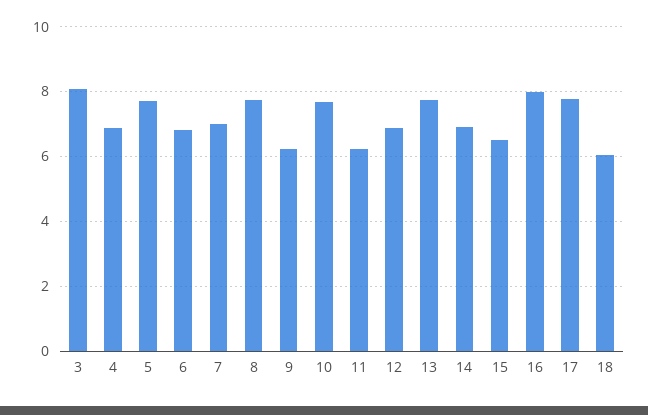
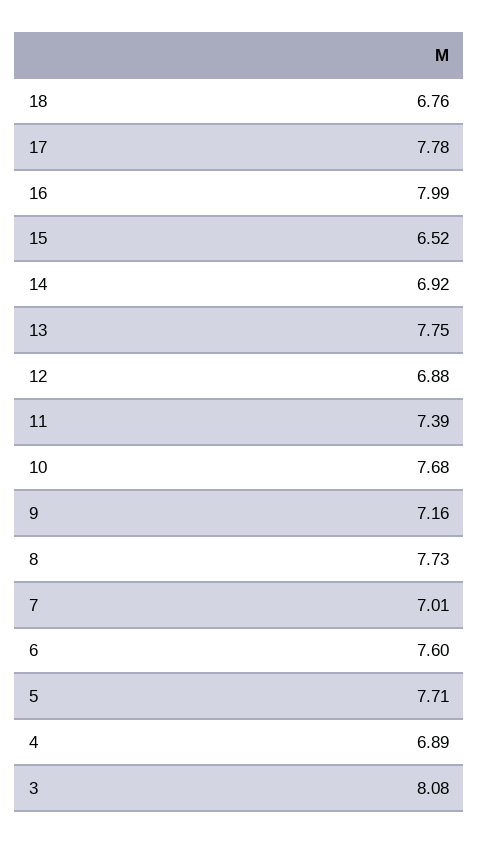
6: 6.8 -> 7.6
9: 6.2 -> 7.16
11: 6.2 -> 7.39
18: 6 -> 6.76

